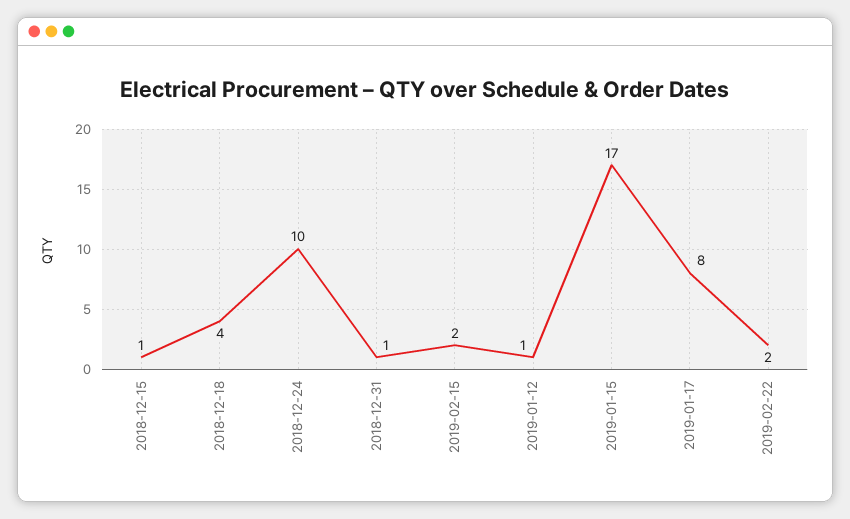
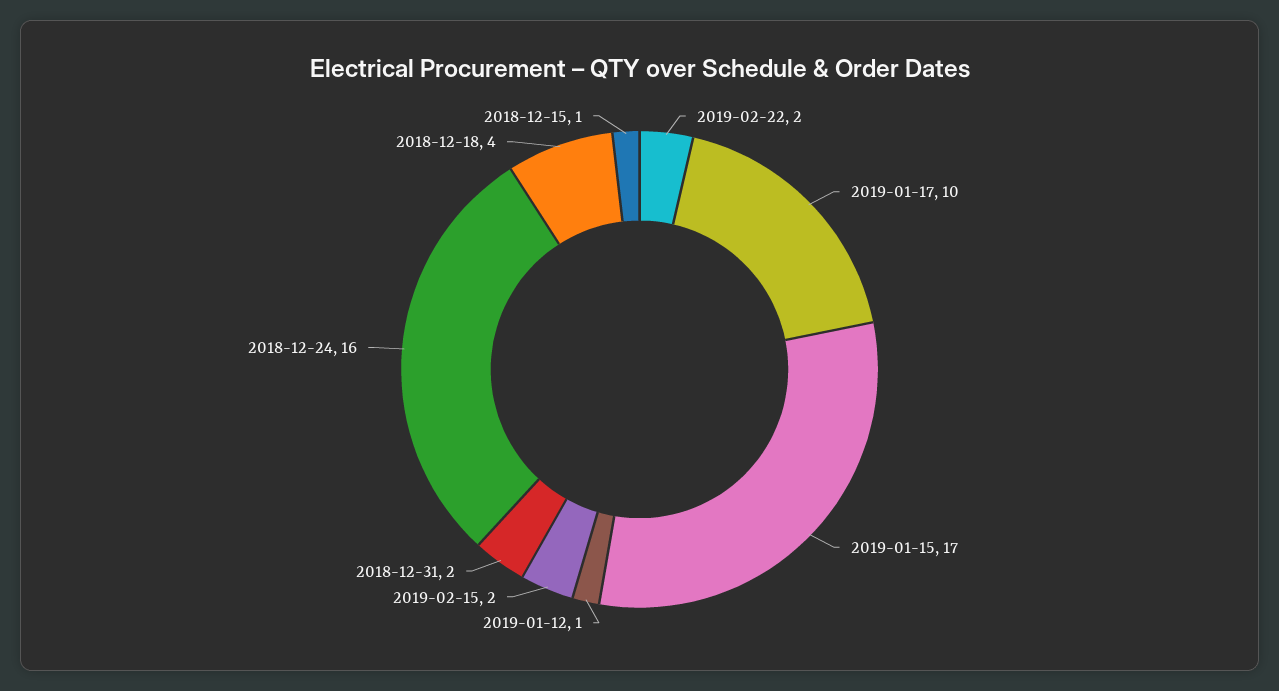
2018-12-24: 10 -> 16
2018-12-31: 1 -> 2
2019-01-17: 8 -> 10

